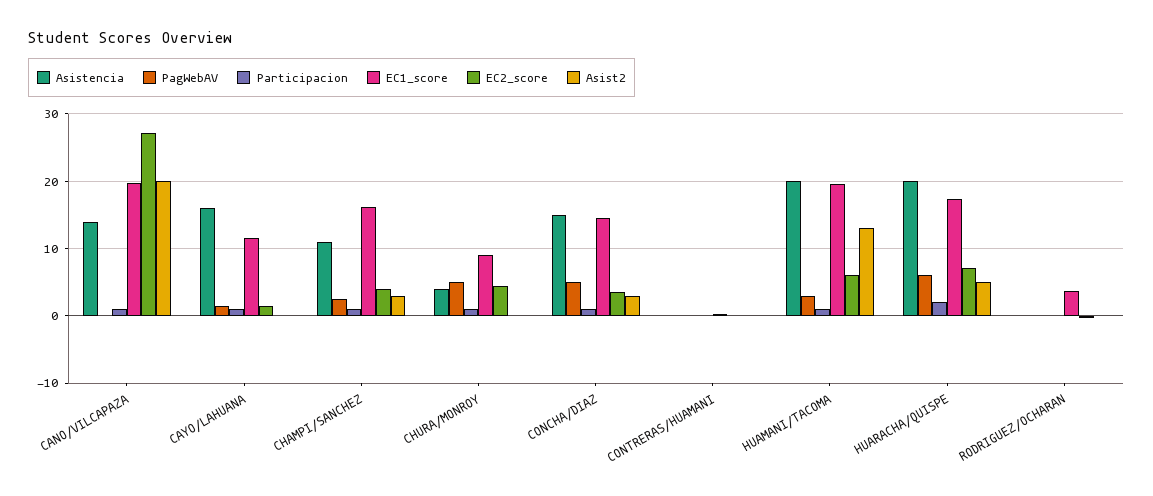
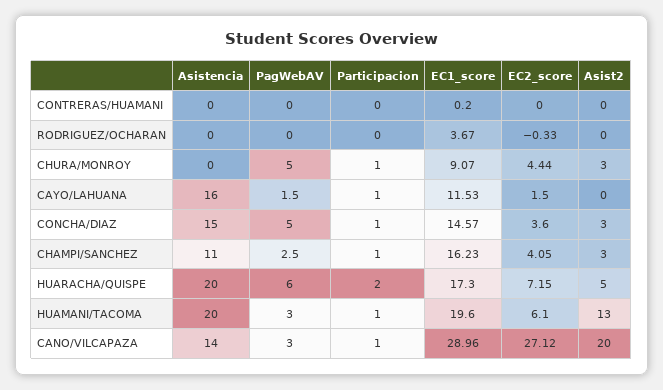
PagWebAV, CANO/VILCAPAZA: 0 -> 3
EC1_score, CANO/VILCAPAZA: 20 -> 28.96
Asistencia, CHURA/MONROY: 4 -> 0
Asist2, CHURA/MONROY: 0 -> 3

